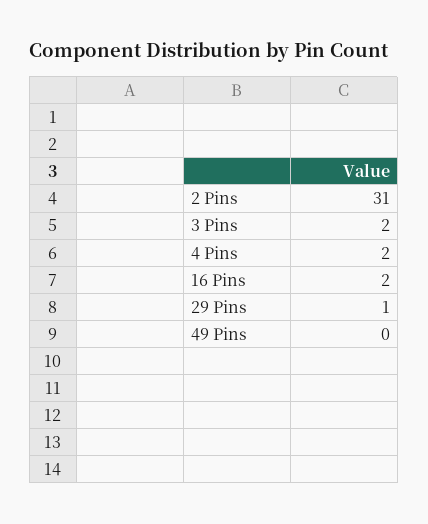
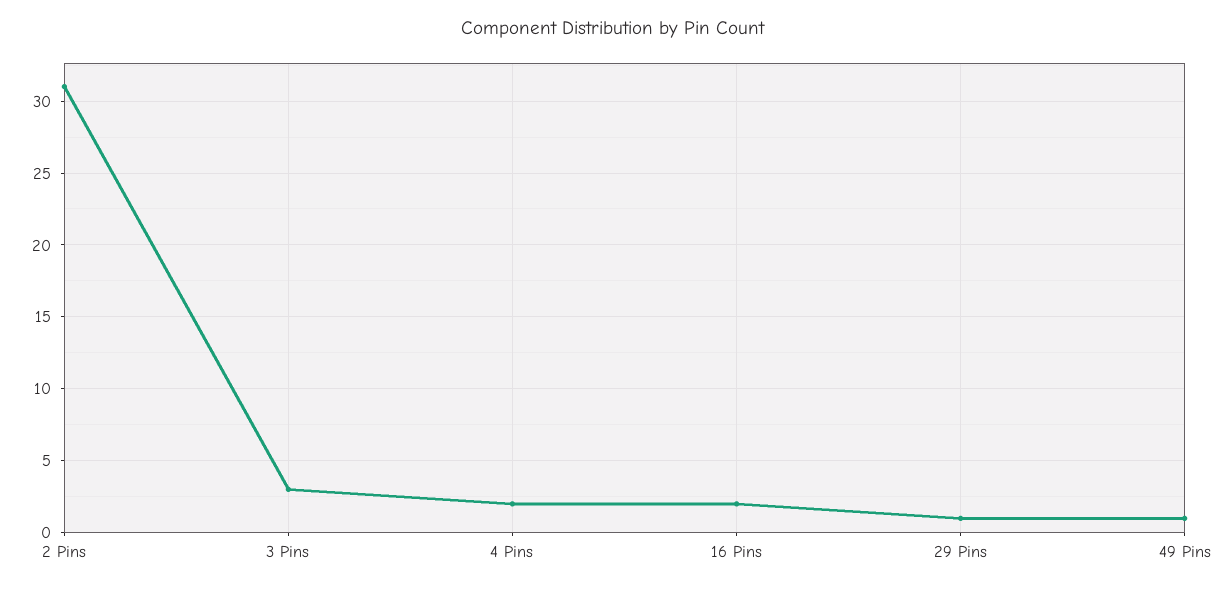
3 Pins: 2 -> 3
49 Pins: 0 -> 1

